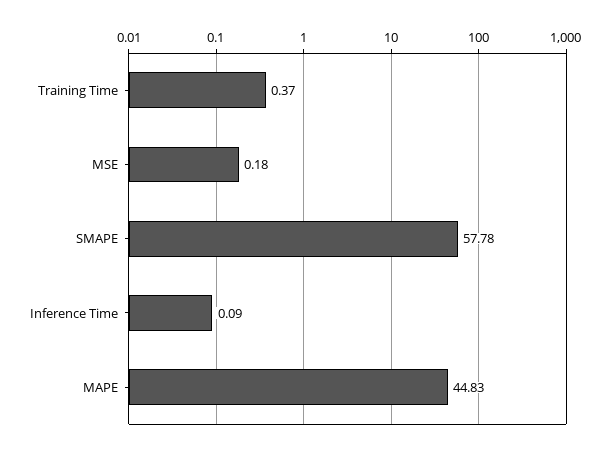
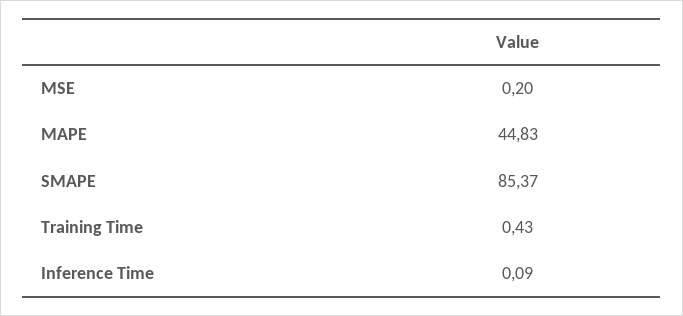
Training Time: 0.37 -> 0.43
MSE: 0.18 -> 0.2
SMAPE: 57.78 -> 85.37

